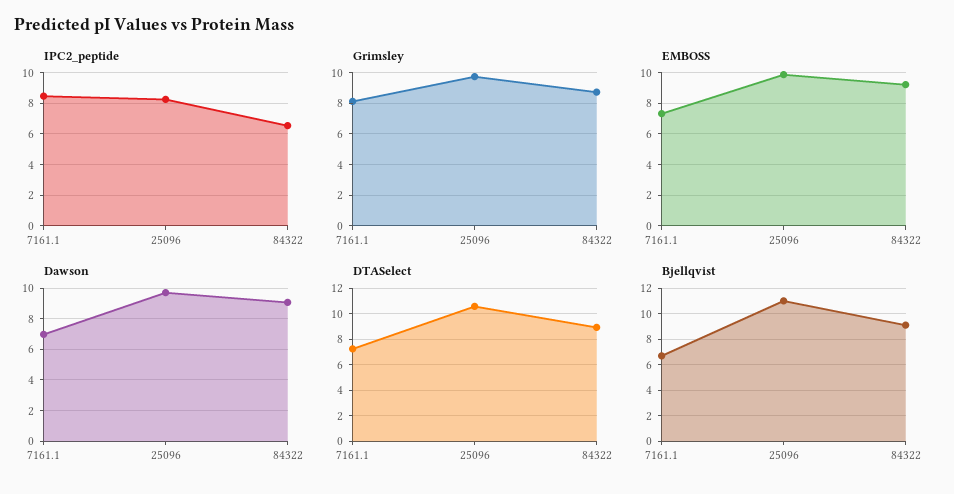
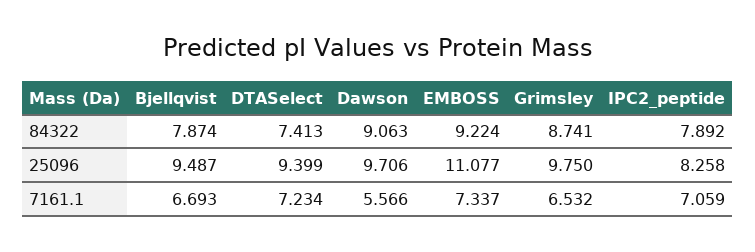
IPC2_peptide, 7161.1: 8.5 -> 7.059
IPC2_peptide, 84322: 6.5 -> 7.892
Grimsley, 7161.1: 8 -> 6.532
EMBOSS, 25096: 10 -> 11.077
Dawson, 7161.1: 7 -> 5.566
DTASelect, 25096: 10.5 -> 9.399
DTASelect, 84322: 9 -> 7.413
Bjellqvist, 25096: 11 -> 9.487
Bjellqvist, 84322: 9 -> 7.874

